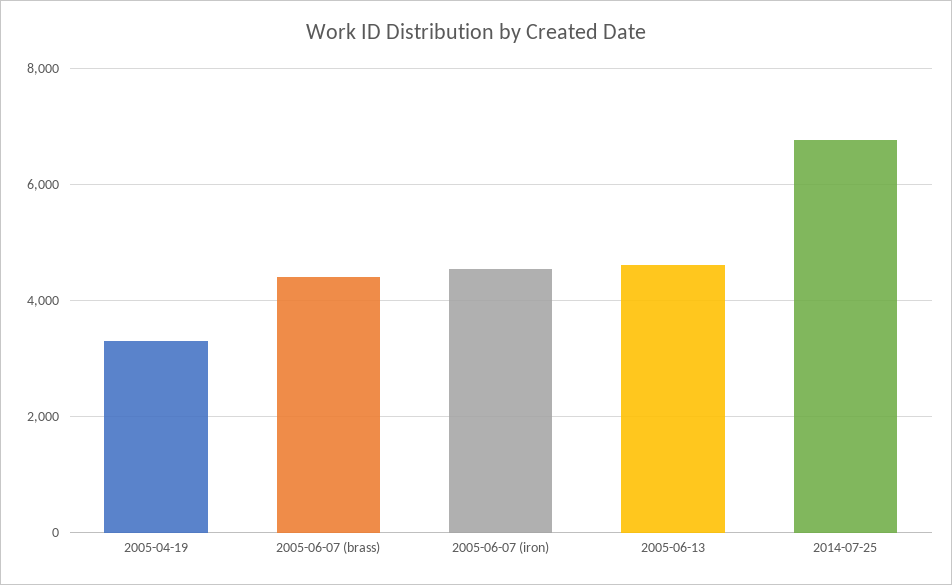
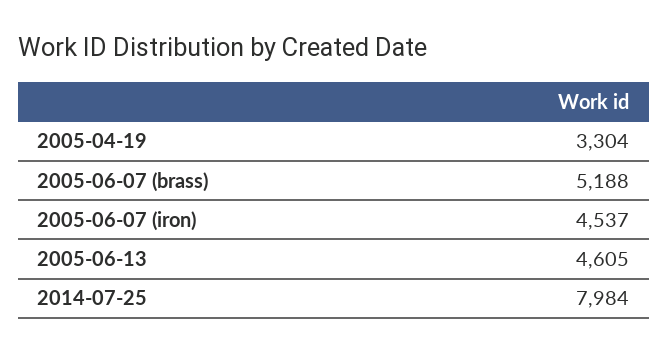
2005-06-07 (brass): 4400 -> 5188
2014-07-25: 6800 -> 7984

